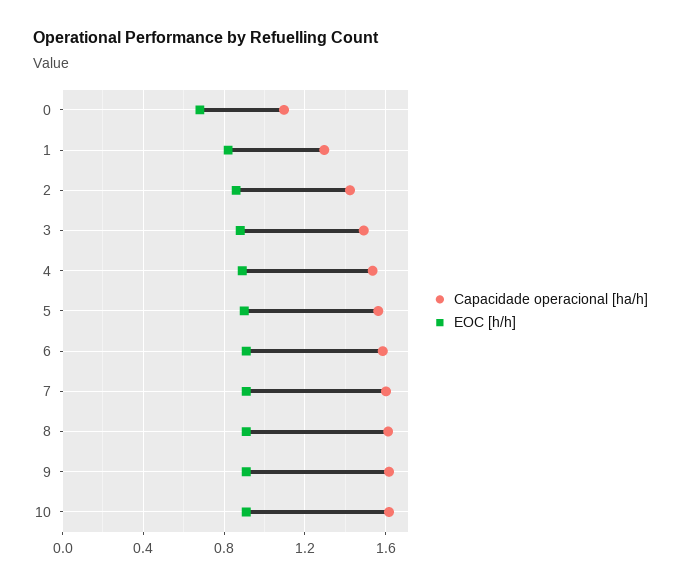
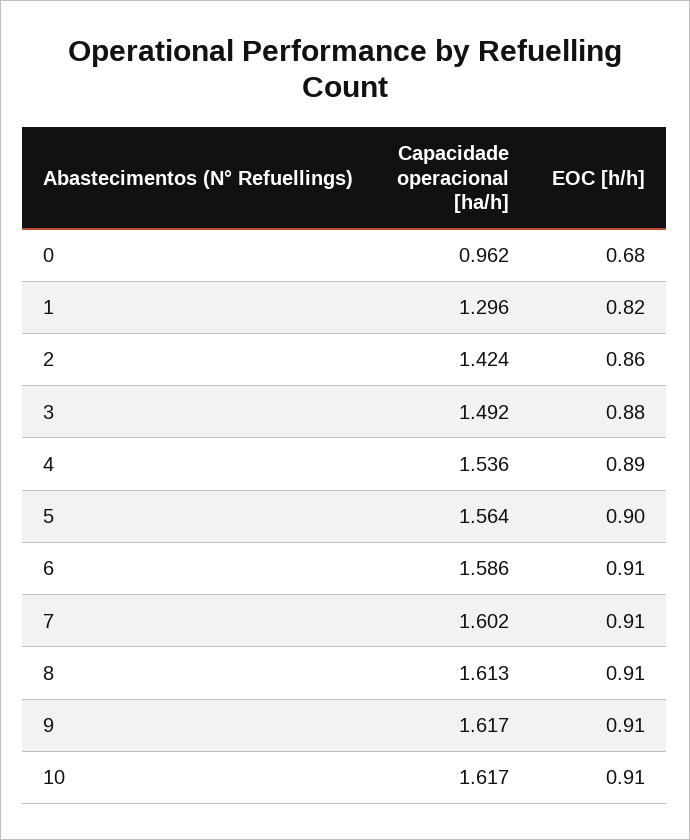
Capacidade operacional [ha/h], 0: 1.1 -> 0.962

